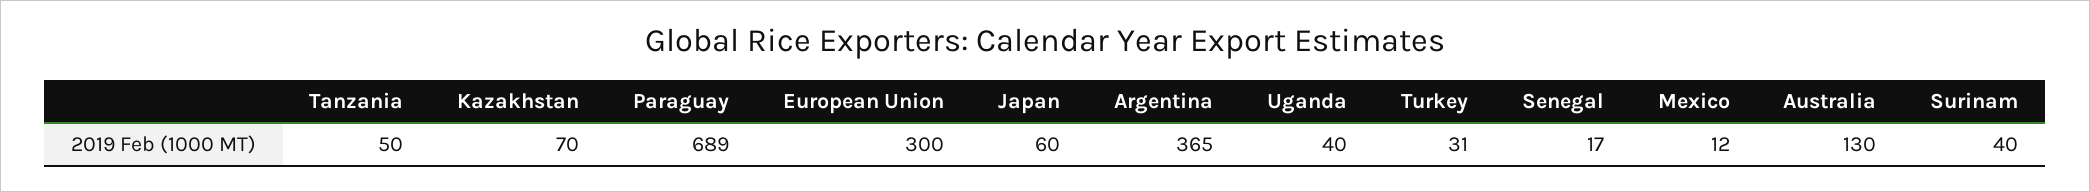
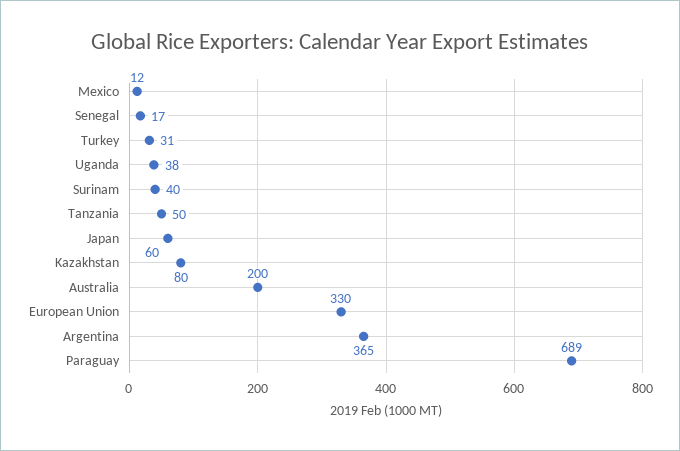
Kazakhstan: 70 -> 80
European Union: 300 -> 330
Uganda: 40 -> 38
Australia: 130 -> 200

